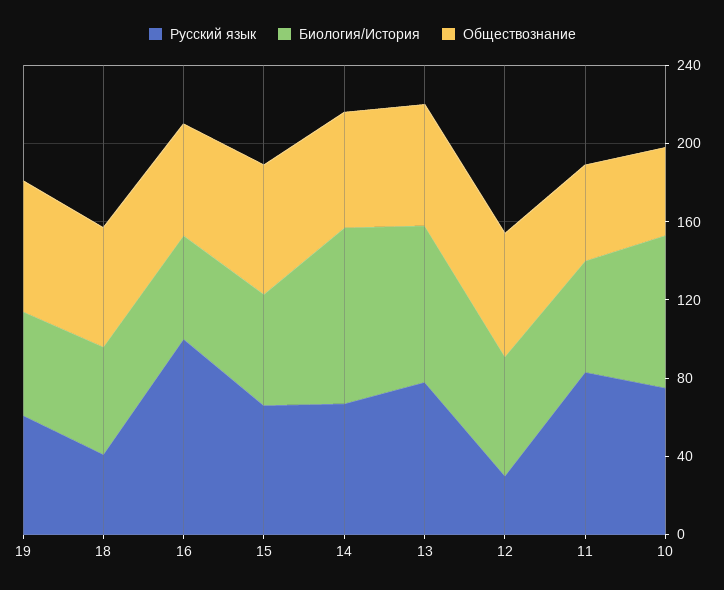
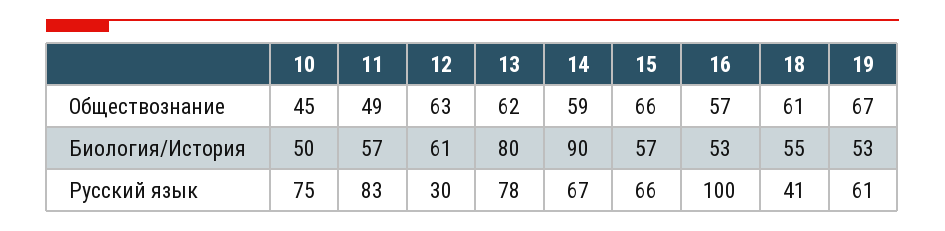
Биология/История, 10: 80 -> 50

